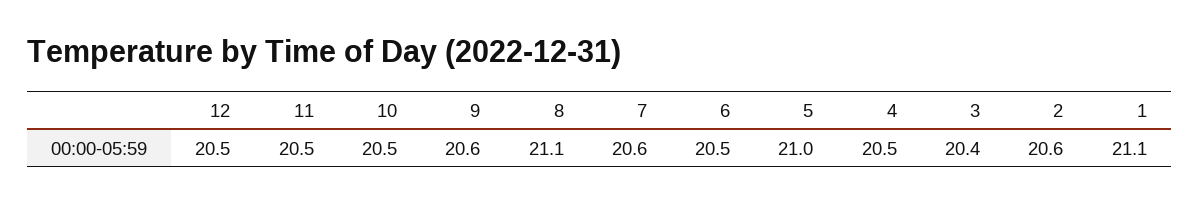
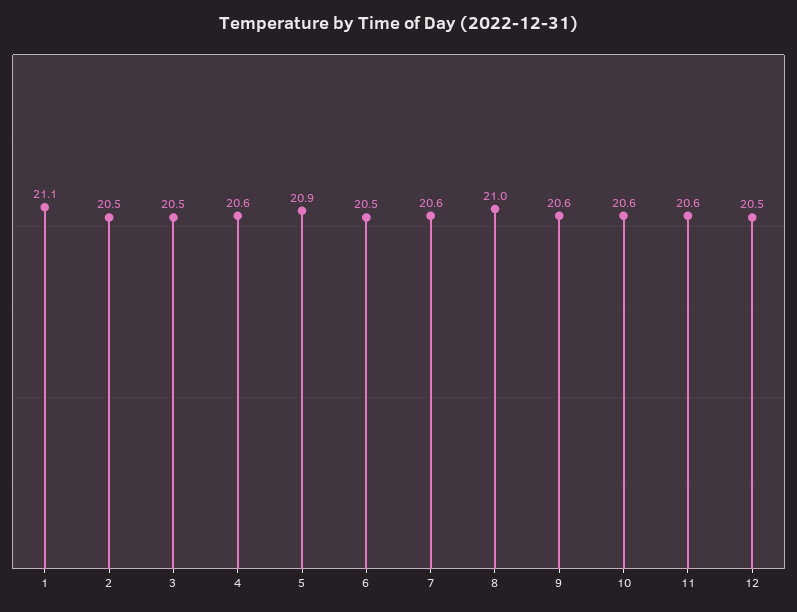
11: 20.5 -> 20.6
10: 20.5 -> 20.6
8: 21.1 -> 21
5: 21 -> 20.9
4: 20.5 -> 20.6
3: 20.4 -> 20.5
2: 20.6 -> 20.5

